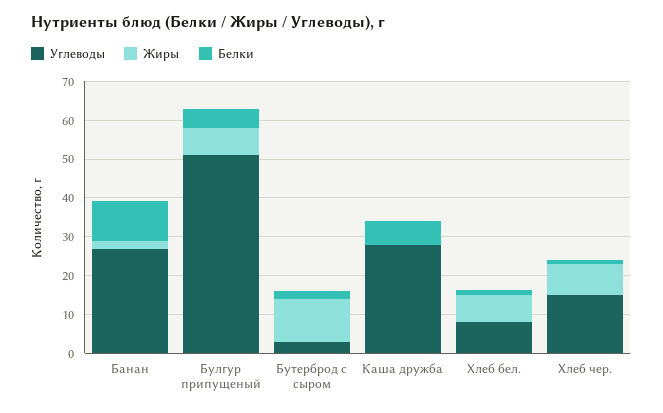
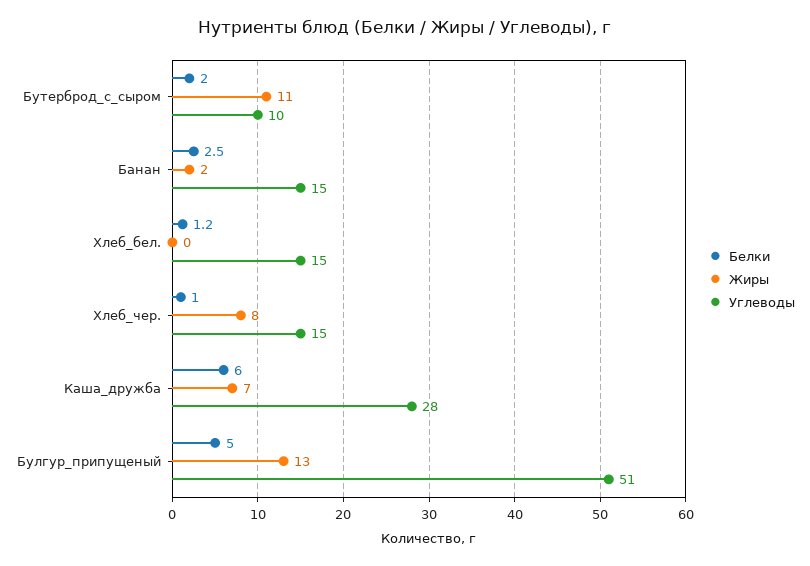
Углеводы, Банан: 27.5 -> 15
Белки, Банан: 10 -> 2.5
Жиры, Булгур припущеный: 7.5 -> 13
Углеводы, Бутерброд с сыром: 2.5 -> 10
Жиры, Каша дружба: 0 -> 7
Углеводы, Хлеб бел.: 7.5 -> 15
Жиры, Хлеб бел.: 7.5 -> 0

